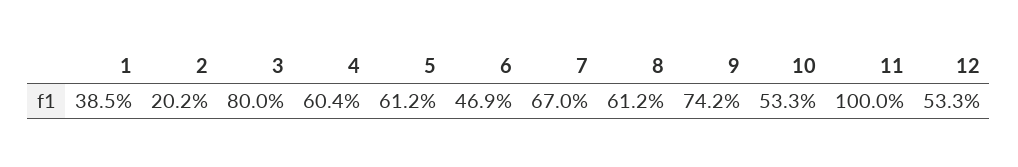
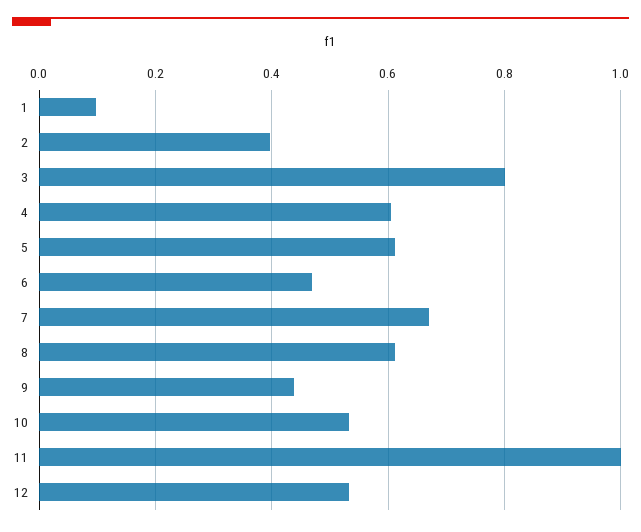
1: 0.385 -> 0.1
2: 0.202 -> 0.4
9: 0.742 -> 0.44

